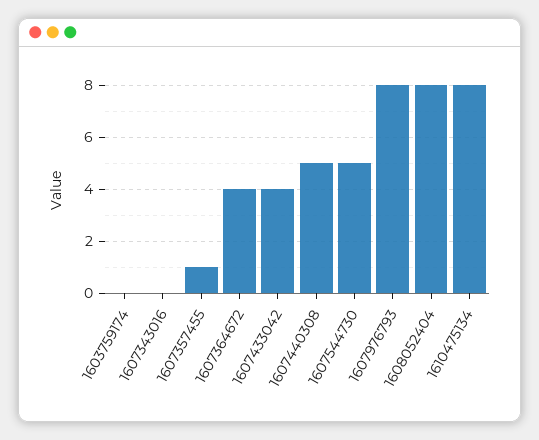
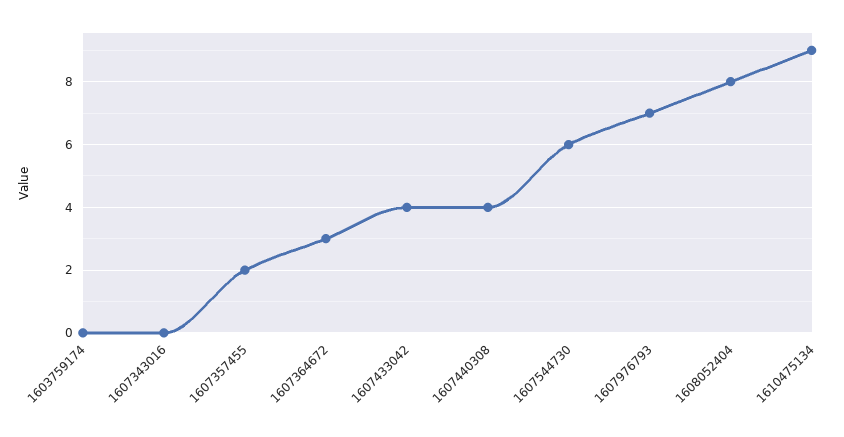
1607357455: 1 -> 2
1607364672: 4 -> 3
1607440308: 5 -> 4
1607544730: 5 -> 6
1607976793: 8 -> 7
1610475134: 8 -> 9

